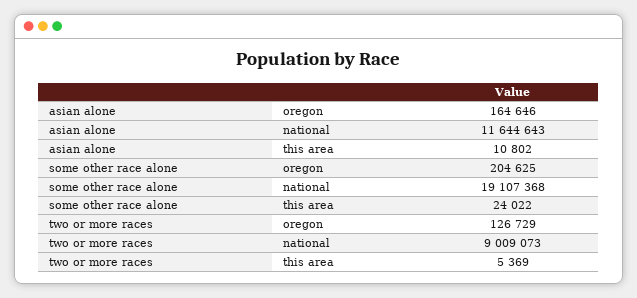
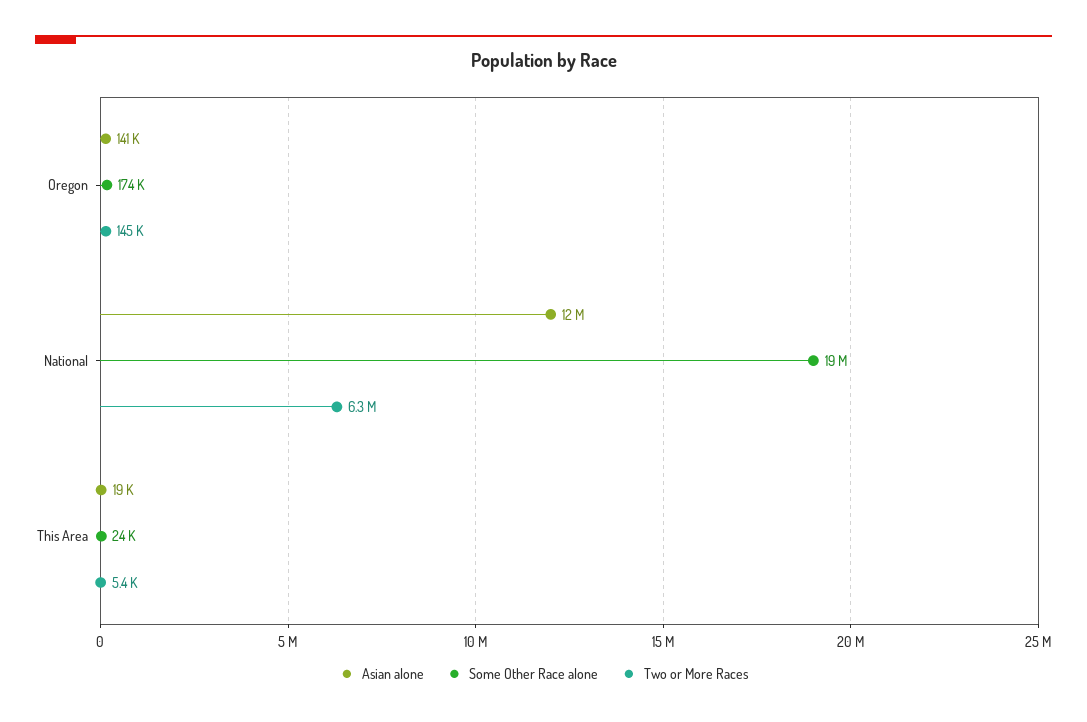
asian alone, oregon: 164646 -> 141000
asian alone, this area: 10802 -> 19000
some other race alone, oregon: 204625 -> 174000
two or more races, oregon: 126729 -> 145000
two or more races, national: 9009073 -> 6300000

